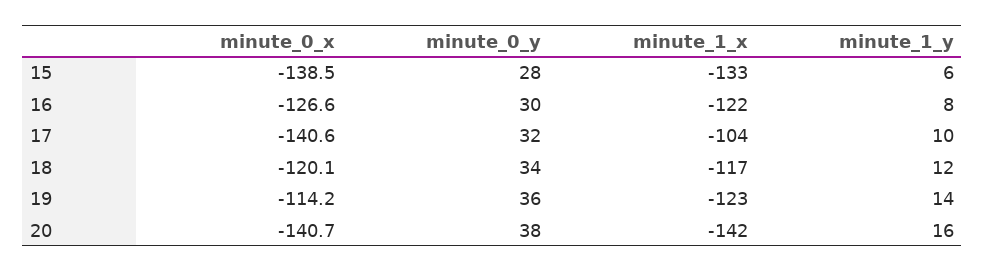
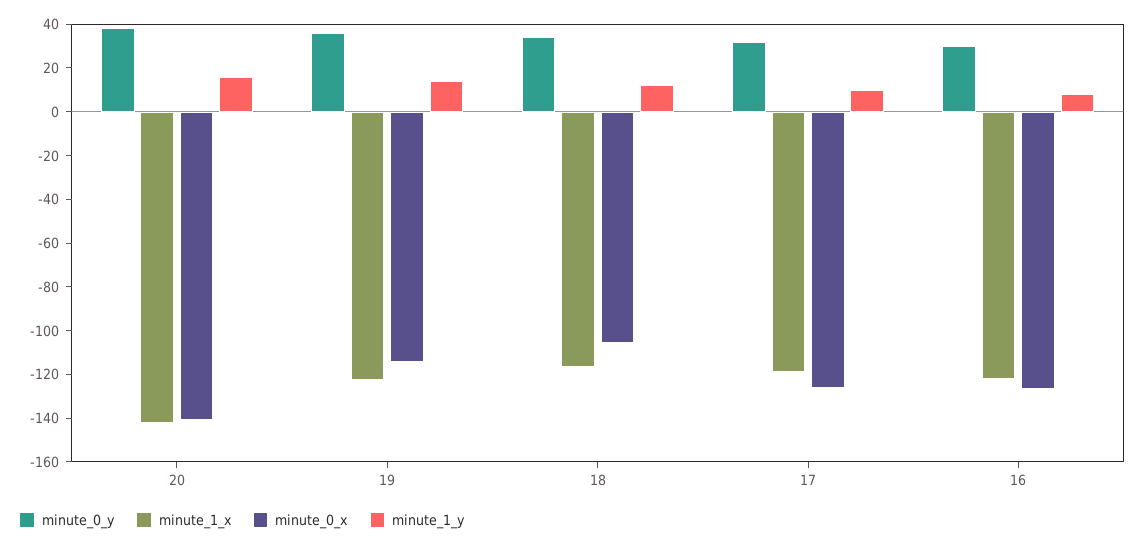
minute_0_x, 15: -138.5 -> none
minute_0_y, 15: 28 -> none
minute_1_x, 15: -133 -> none
minute_1_y, 15: 6 -> none
minute_0_x, 17: -140.6 -> -125
minute_1_x, 17: -104 -> -120
minute_0_x, 18: -120.1 -> -105

